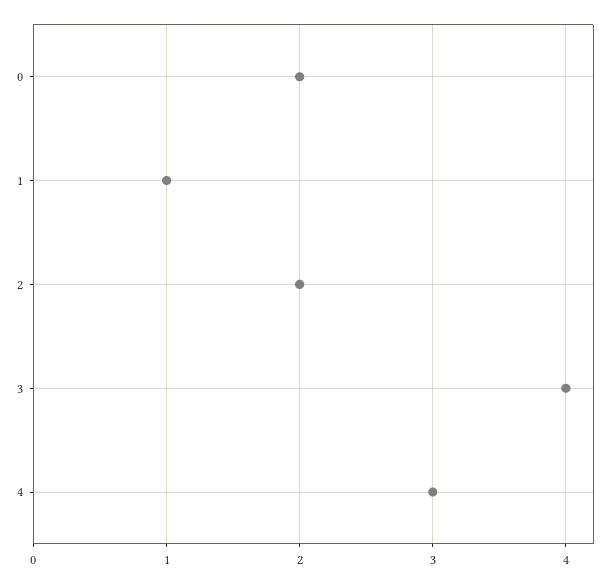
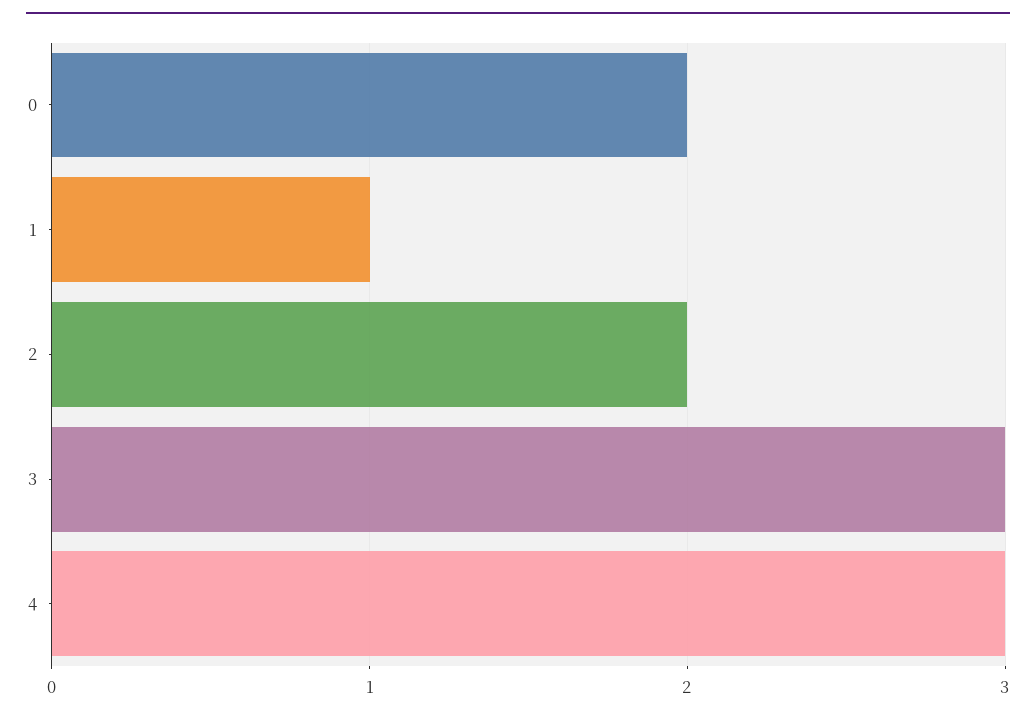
3: 4 -> 3

